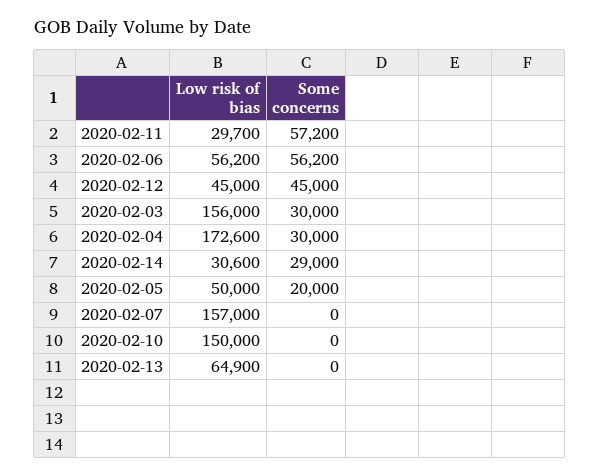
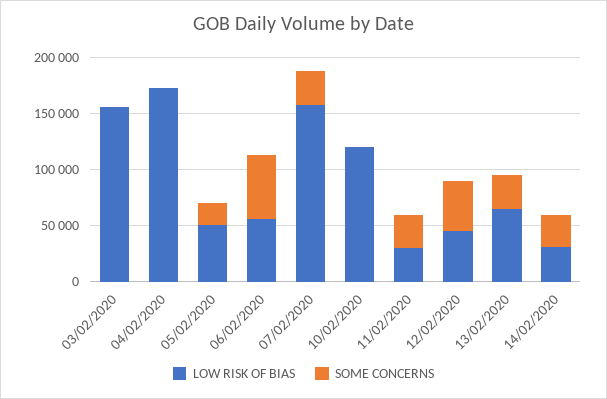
Some concerns, 2020-02-11: 57200 -> 30000
Some concerns, 2020-02-03: 30000 -> 0
Some concerns, 2020-02-04: 30000 -> 0
Some concerns, 2020-02-07: 0 -> 30000
Low risk of bias, 2020-02-10: 150000 -> 120000
Some concerns, 2020-02-13: 0 -> 30000

